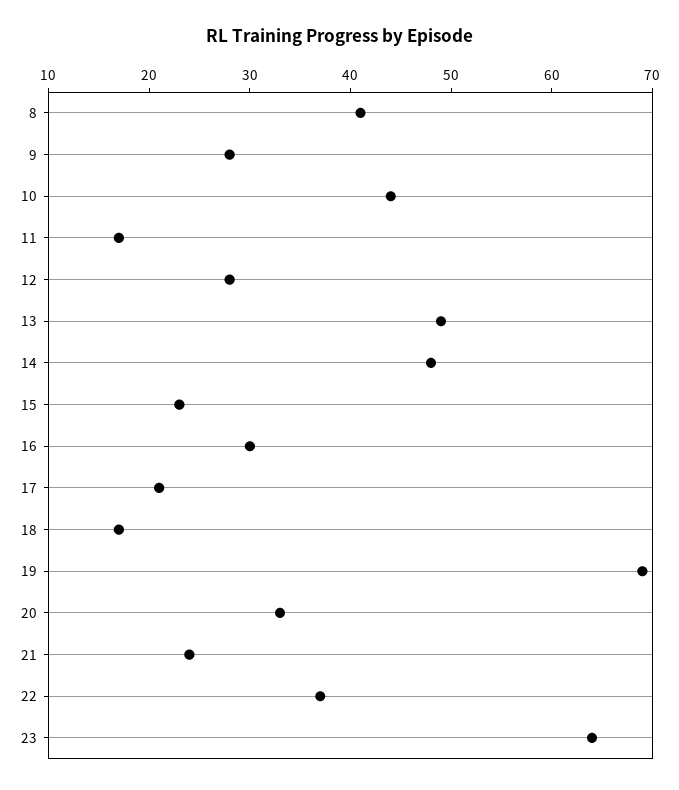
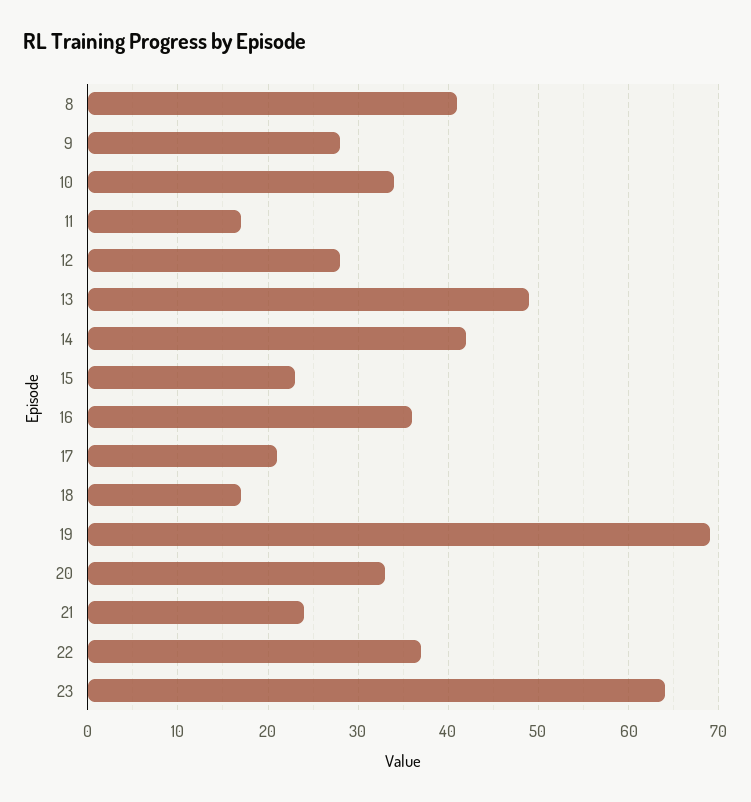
10: 44 -> 34
14: 48 -> 42
16: 30 -> 36

